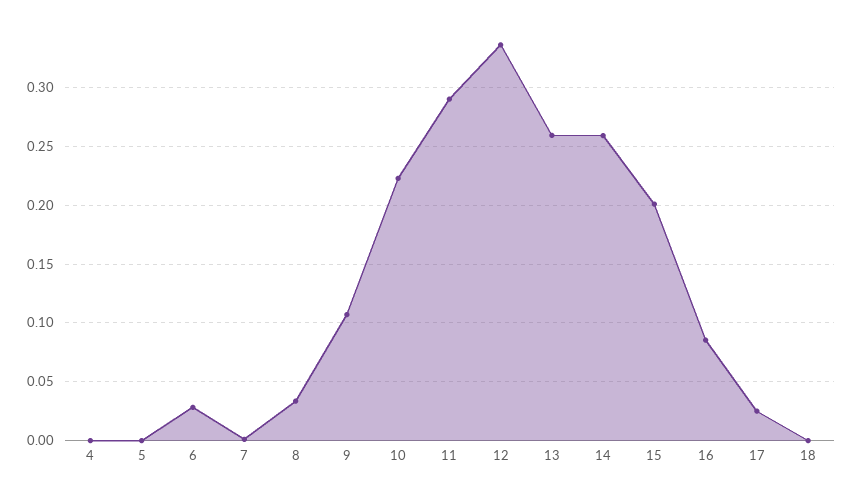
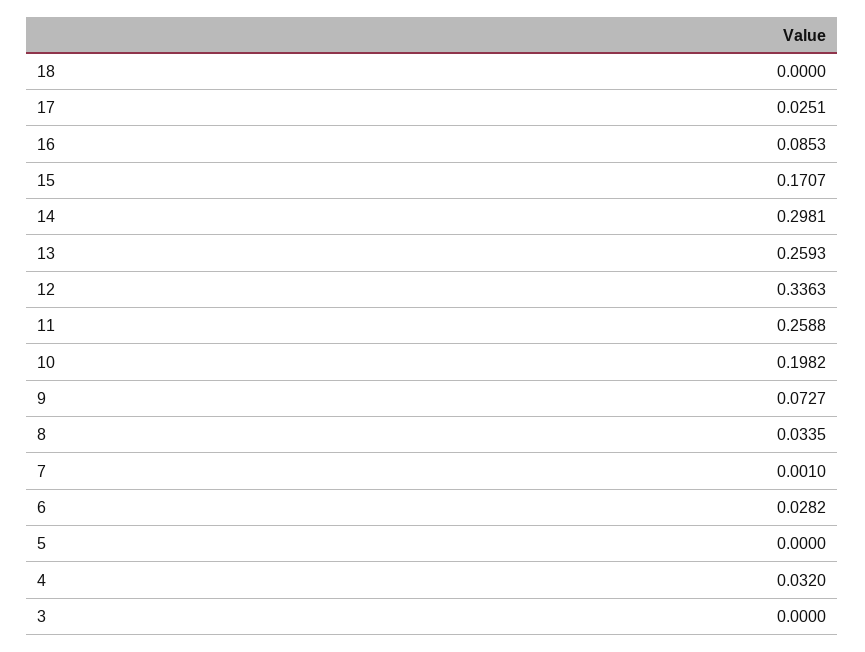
4: 0 -> 0.032
9: 0.11 -> 0.0727
10: 0.22 -> 0.1982
11: 0.29 -> 0.2588
14: 0.26 -> 0.2981
15: 0.2 -> 0.1707
3: none -> 0

